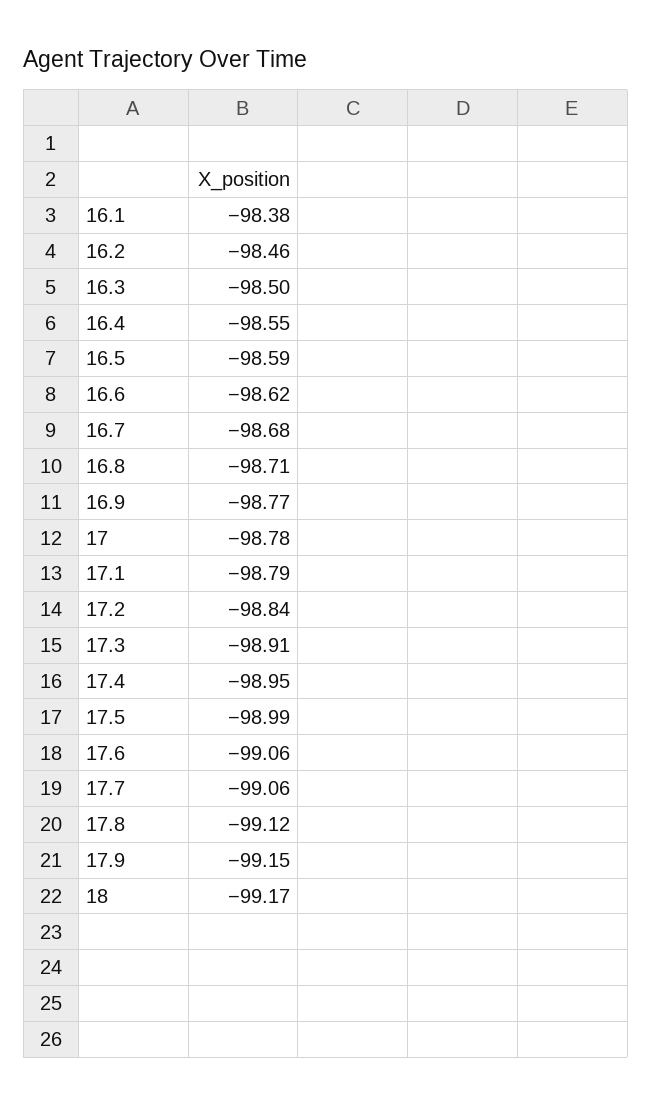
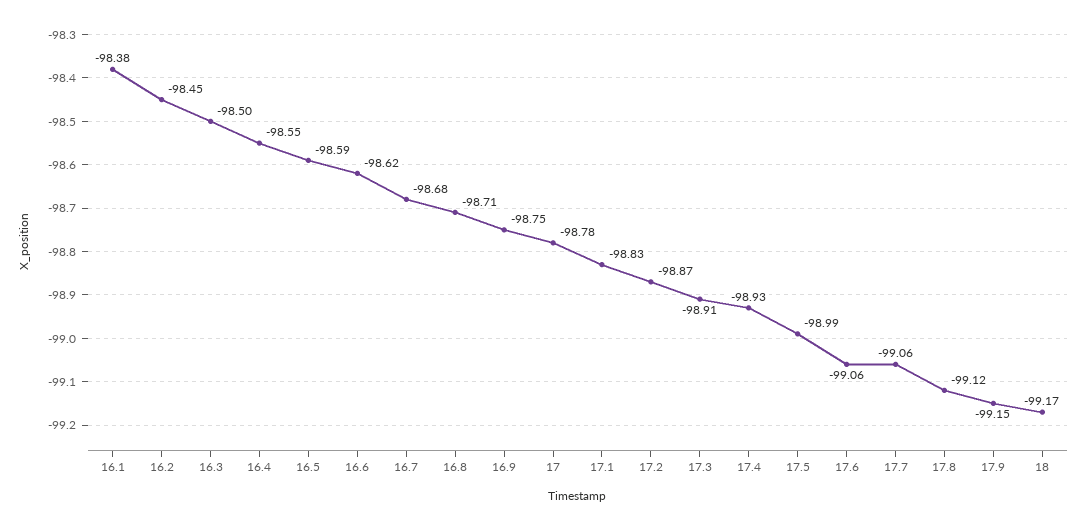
16.2: -98.46 -> -98.45
16.9: -98.77 -> -98.75
17.1: -98.79 -> -98.83
17.2: -98.84 -> -98.87
17.4: -98.95 -> -98.93

